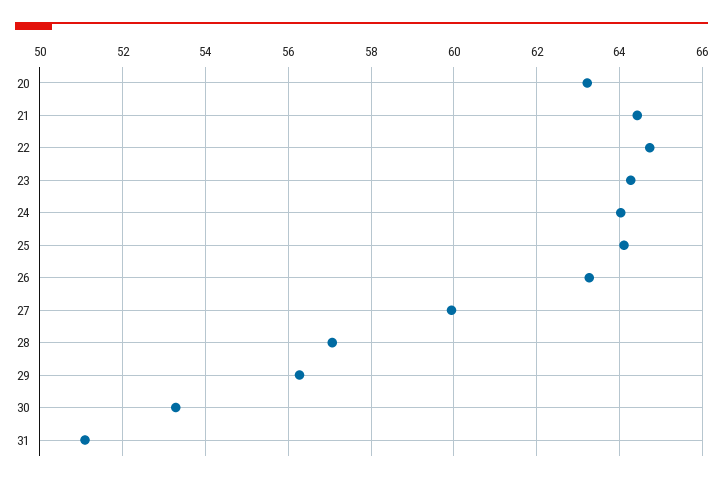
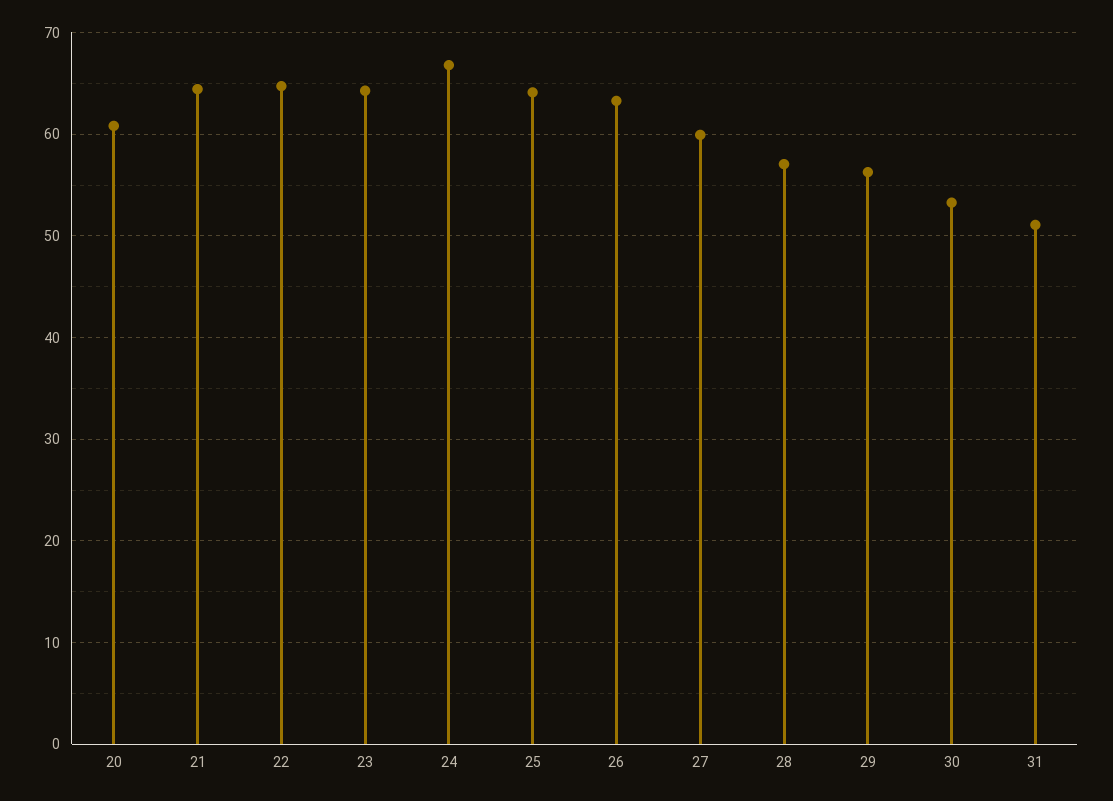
20: 63.2 -> 61
24: 64 -> 67

